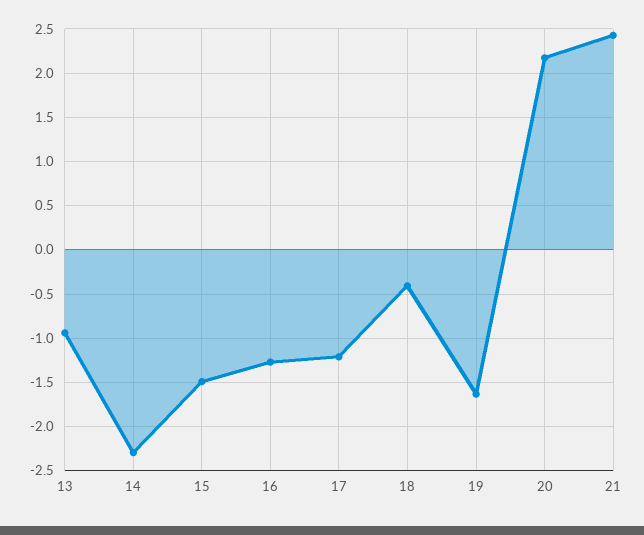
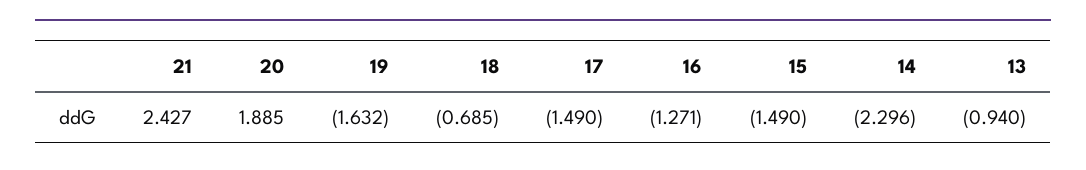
17: -1.2 -> -1.49
18: -0.4 -> -0.685
20: 2.2 -> 1.885

